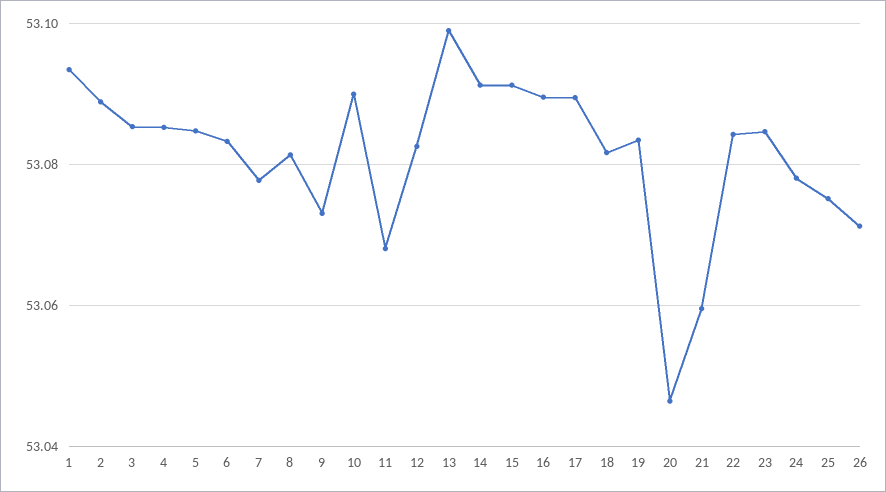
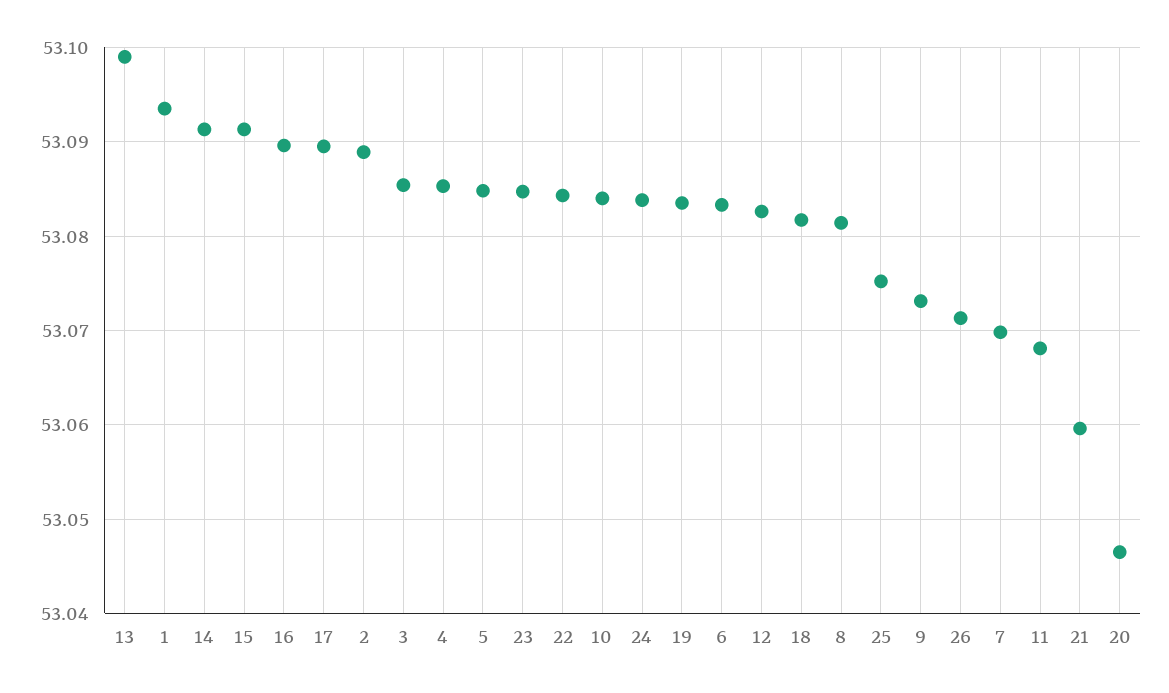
7: 53.078 -> 53.07
10: 53.09 -> 53.084
24: 53.078 -> 53.084

